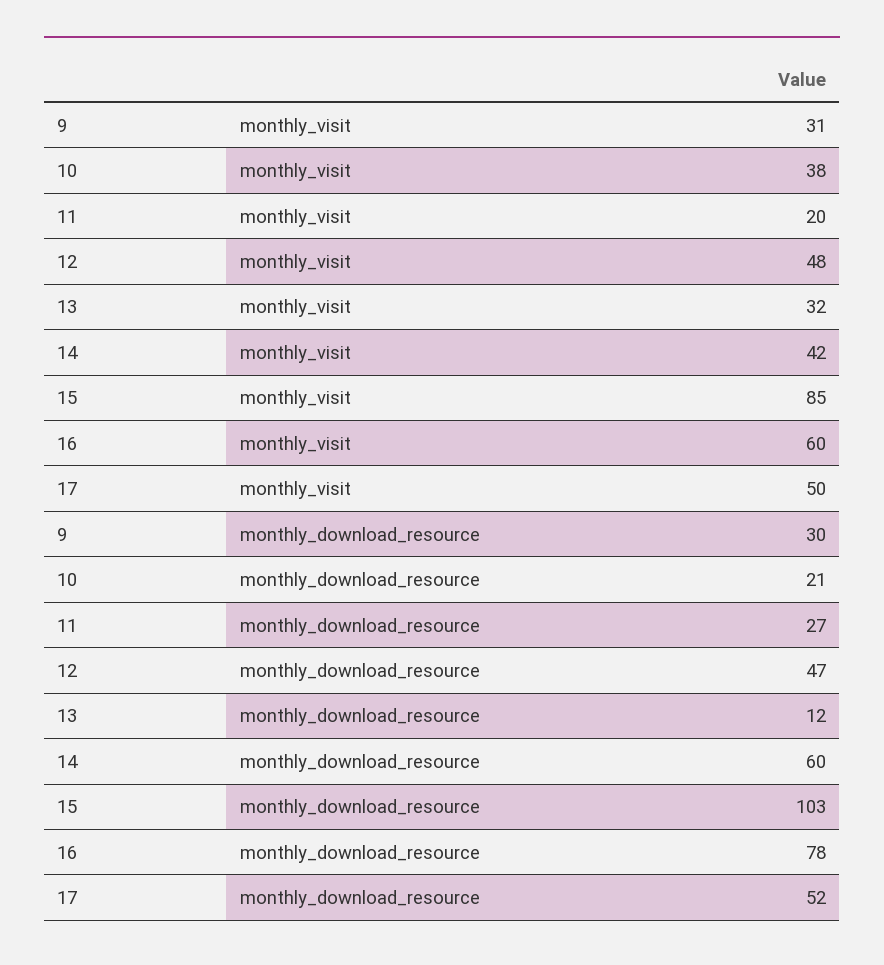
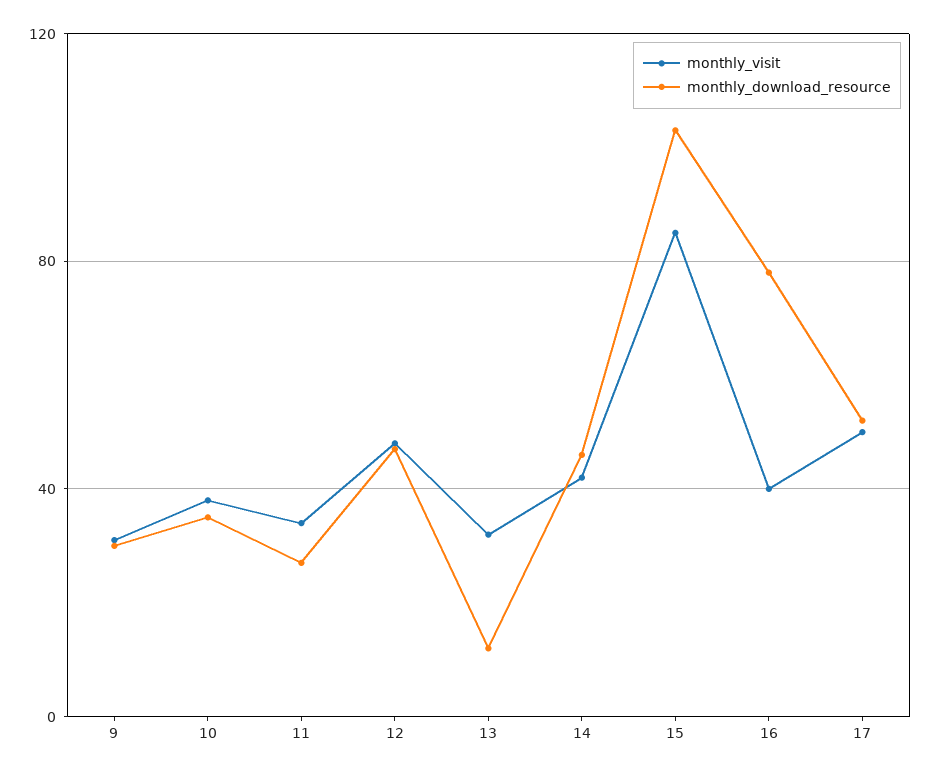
monthly_visit, 11: 20 -> 35
monthly_visit, 16: 60 -> 40
monthly_download_resource, 10: 21 -> 35
monthly_download_resource, 14: 60 -> 45

